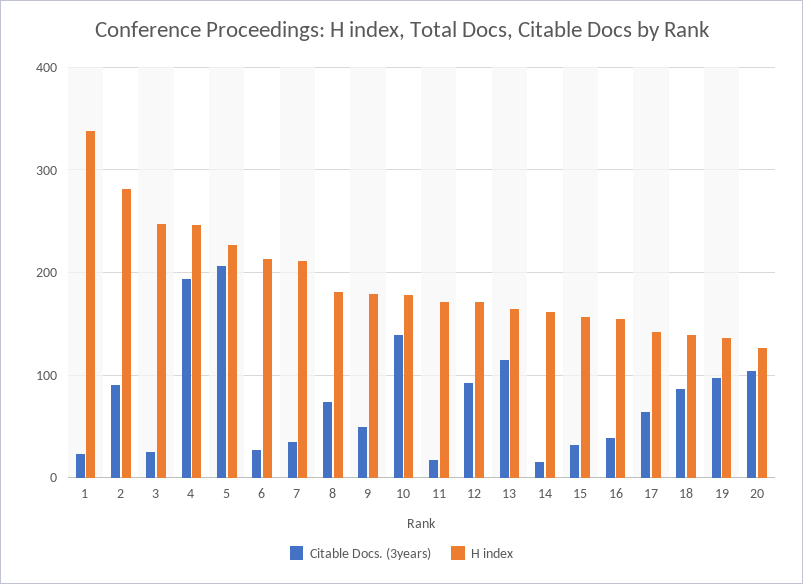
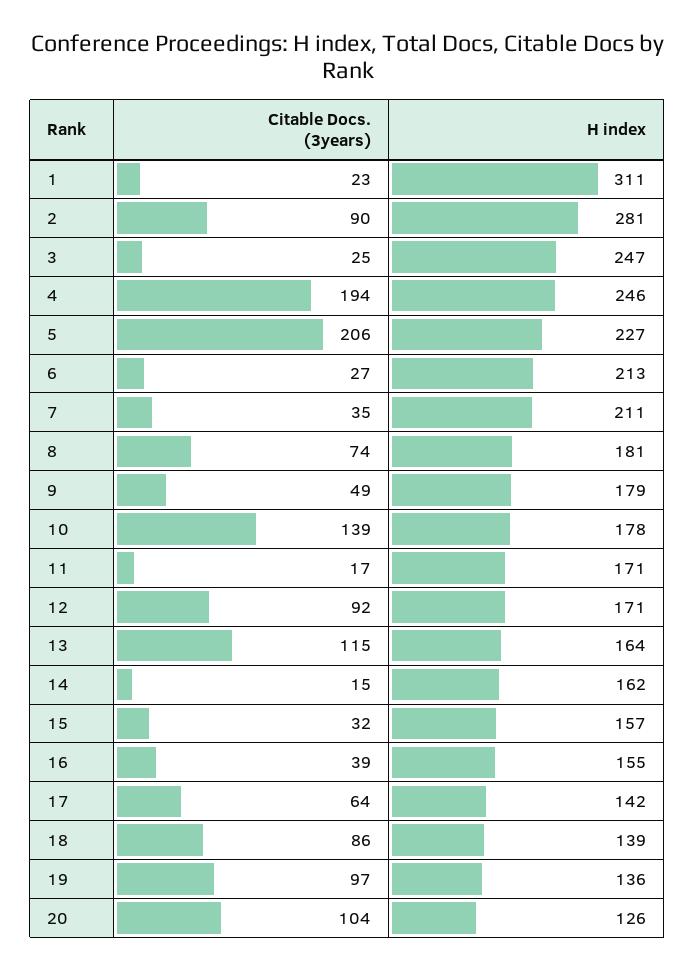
H index, 1: 340 -> 311

